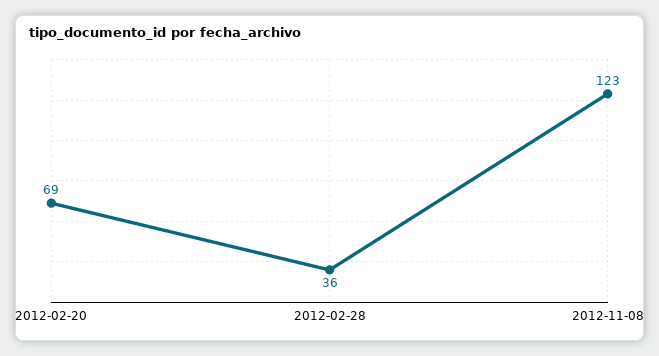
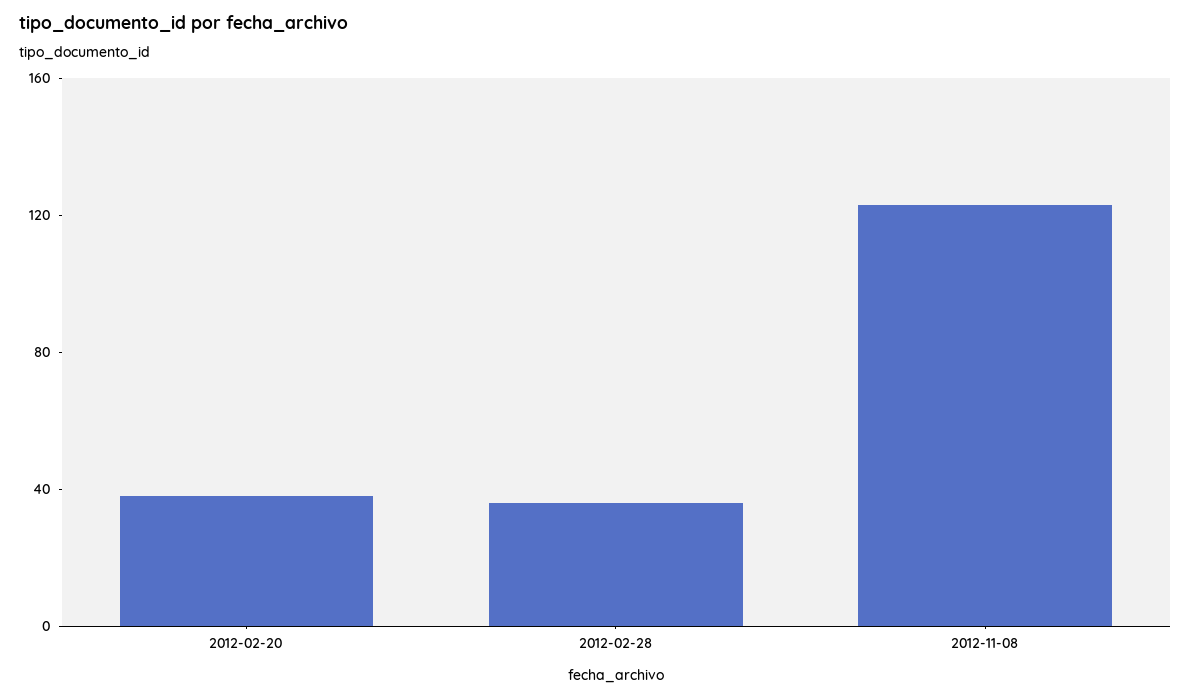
2012-02-20: 69 -> 40

